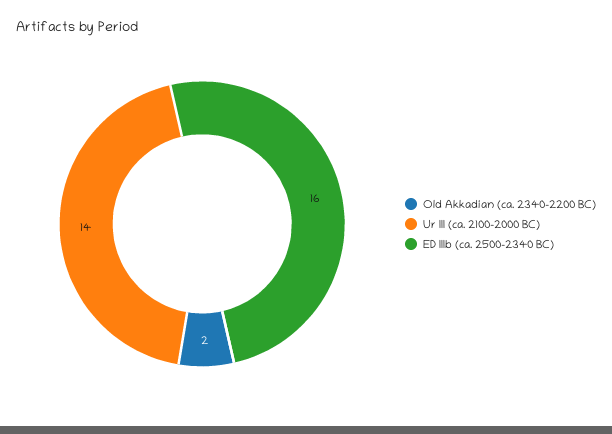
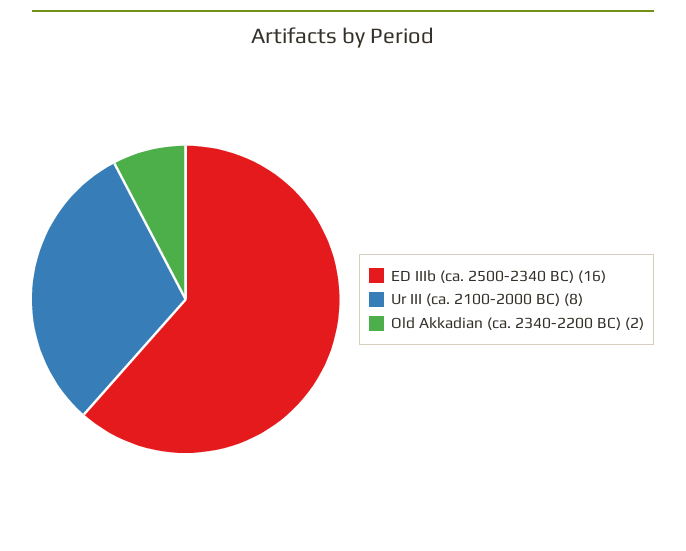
Ur III (ca. 2100-2000 BC): 14 -> 8

